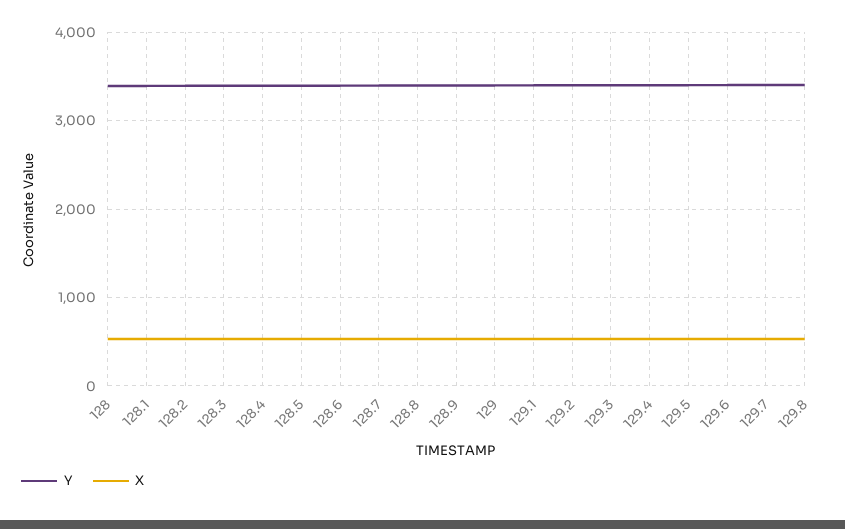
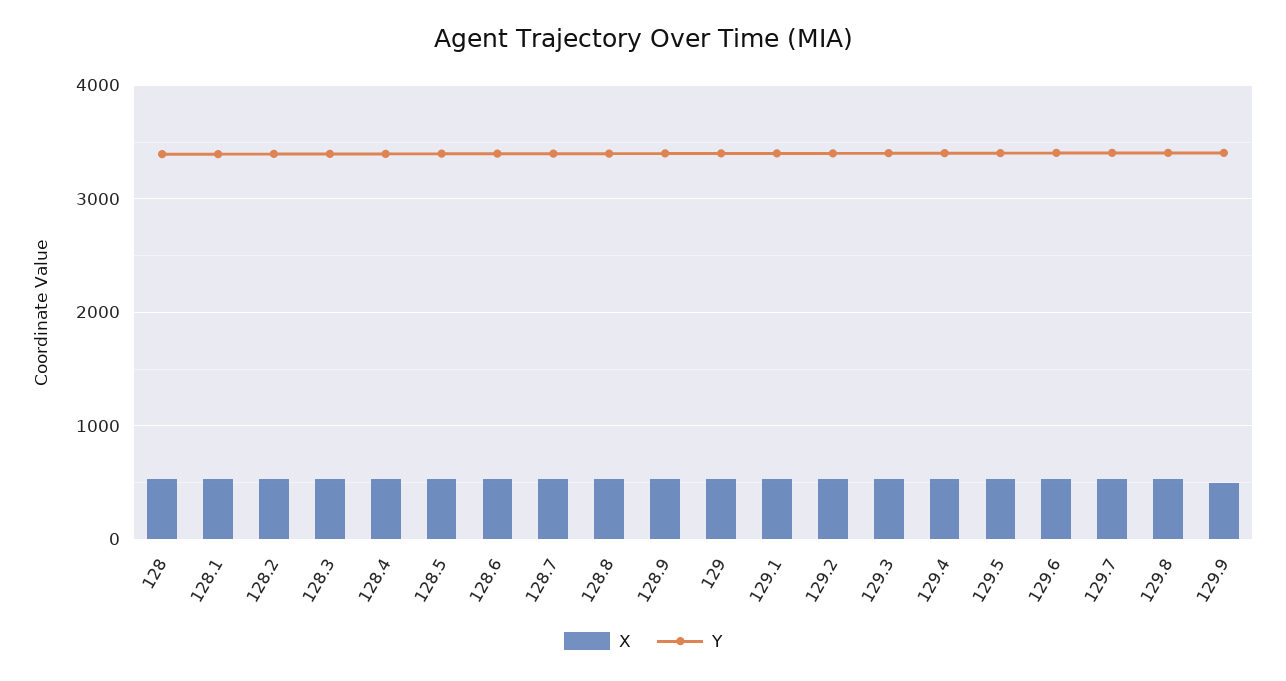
X, 129.9: none -> 500
Y, 129.9: none -> 3400

